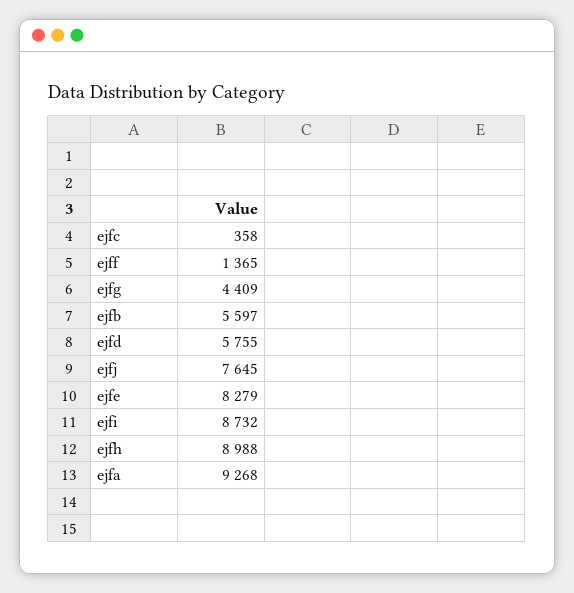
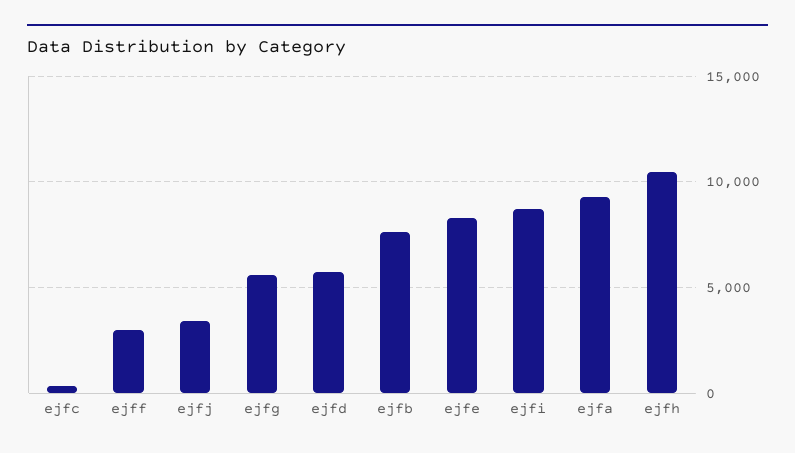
ejff: 1365 -> 3000
ejfg: 4409 -> 5500
ejfb: 5597 -> 7500
ejfj: 7645 -> 3500
ejfh: 8988 -> 10500

